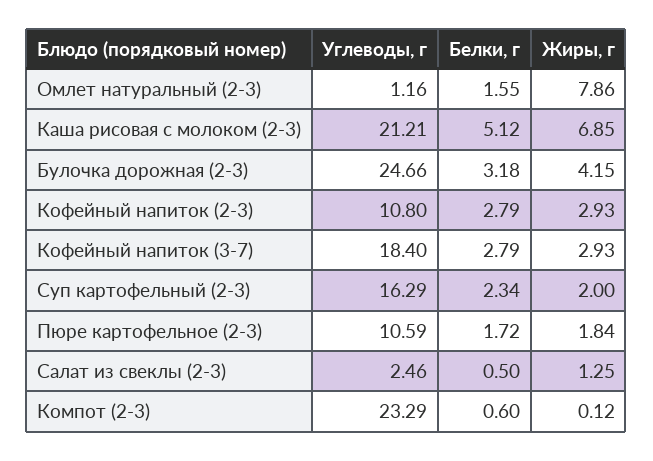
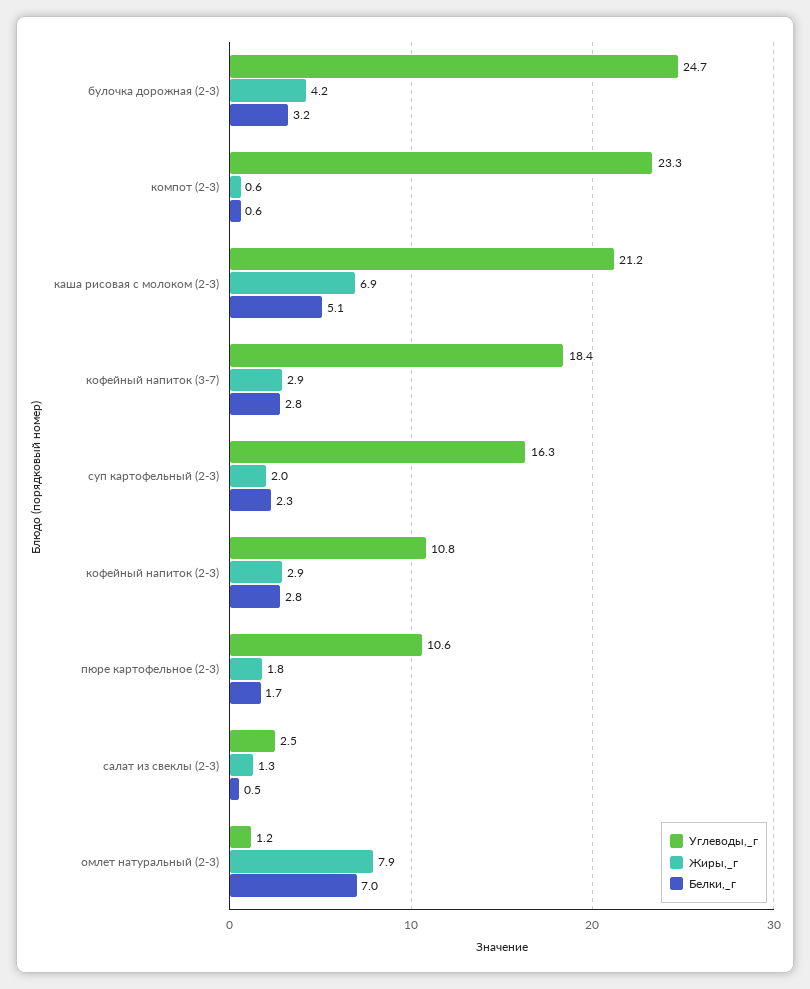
Белки, г, Омлет натуральный (2-3): 1.55 -> 7
Жиры, г, Компот (2-3): 0.12 -> 0.6

